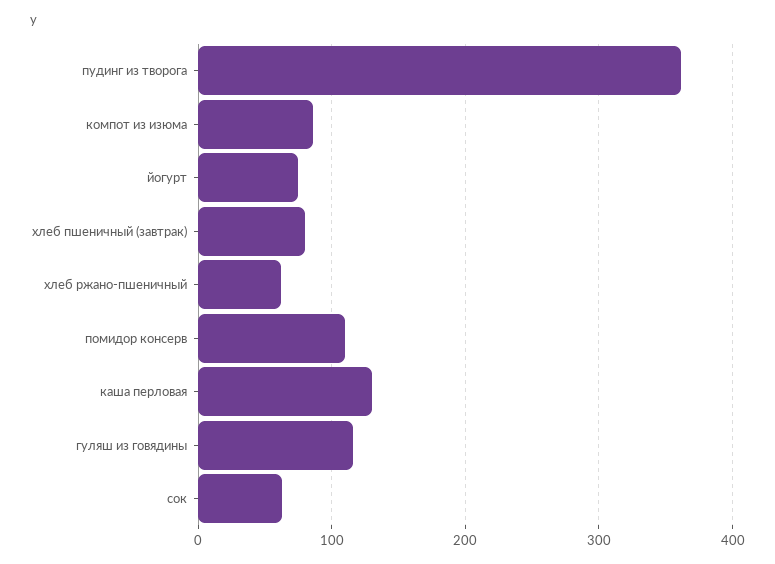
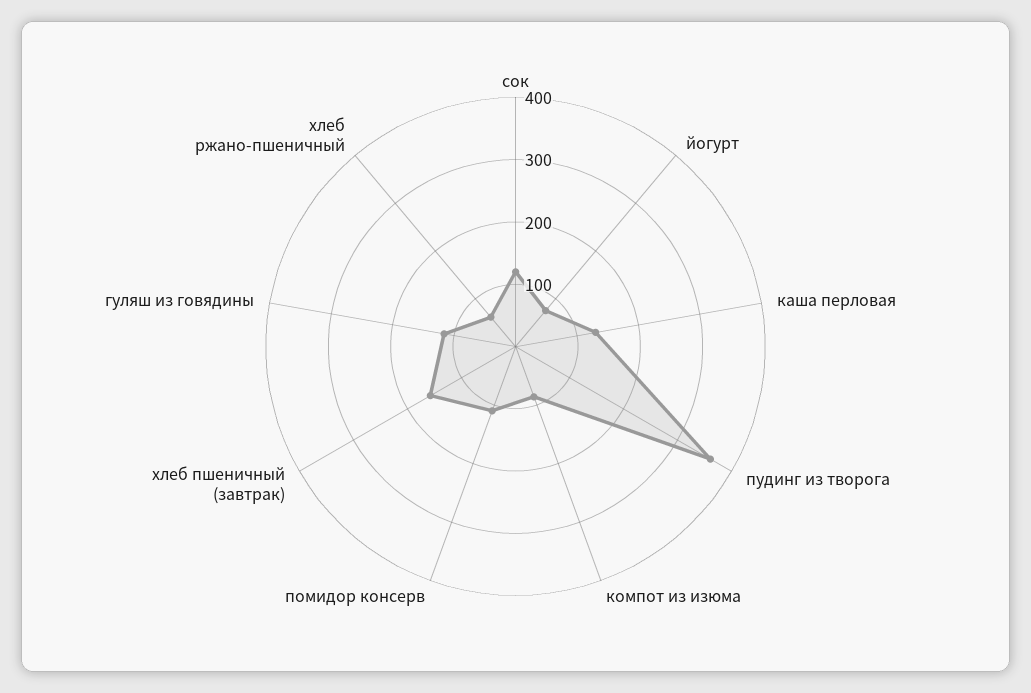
хлеб пшеничный (завтрак): 80 -> 160
сок: 60 -> 120

